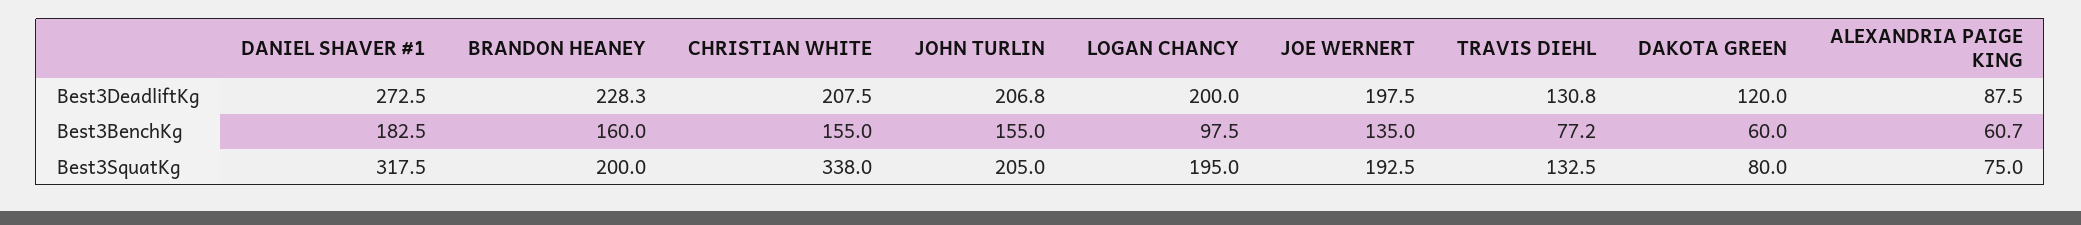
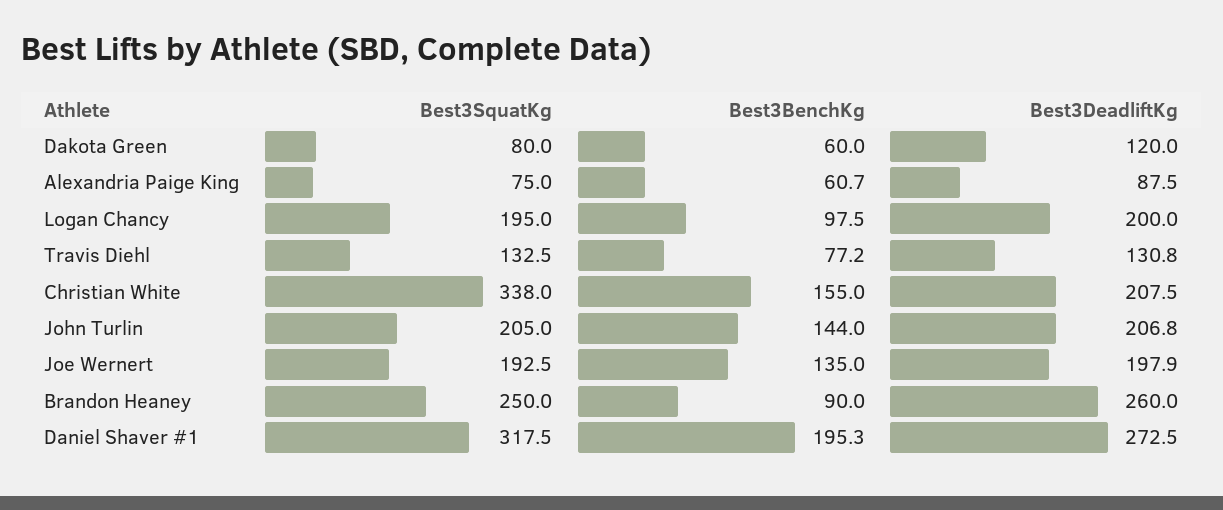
BRANDON HEANEY, Best3DeadliftKg: 228.3 -> 260
JOE WERNERT, Best3DeadliftKg: 197.5 -> 197.9
DANIEL SHAVER #1, Best3BenchKg: 182.5 -> 195.3
BRANDON HEANEY, Best3BenchKg: 160 -> 90
JOHN TURLIN, Best3BenchKg: 155 -> 144
BRANDON HEANEY, Best3SquatKg: 200 -> 250

